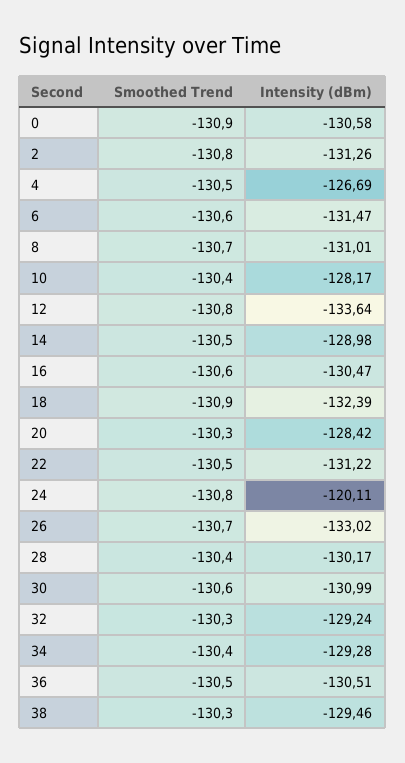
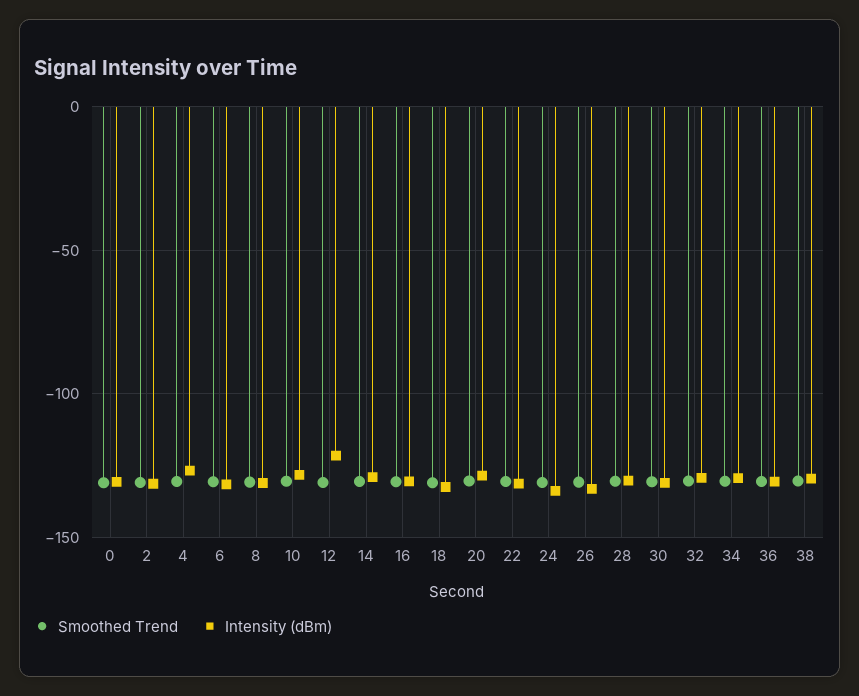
Intensity (dBm), 12: -133.64 -> -120
Intensity (dBm), 24: -120.11 -> -135

